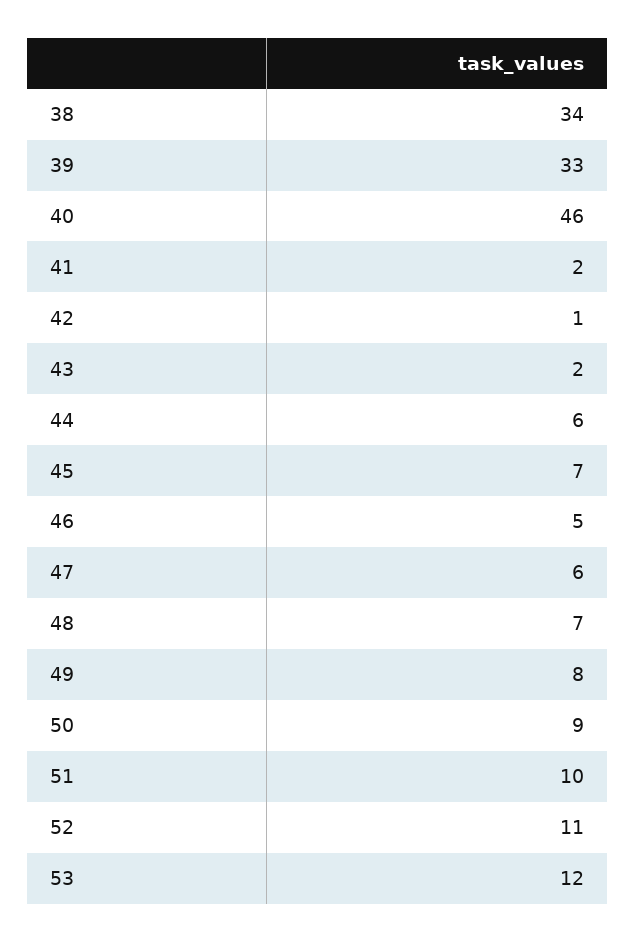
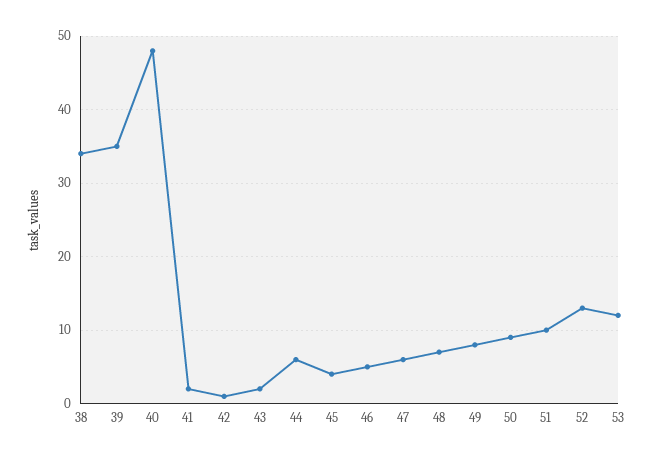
39: 33 -> 35
40: 46 -> 48
45: 7 -> 4
52: 11 -> 13

